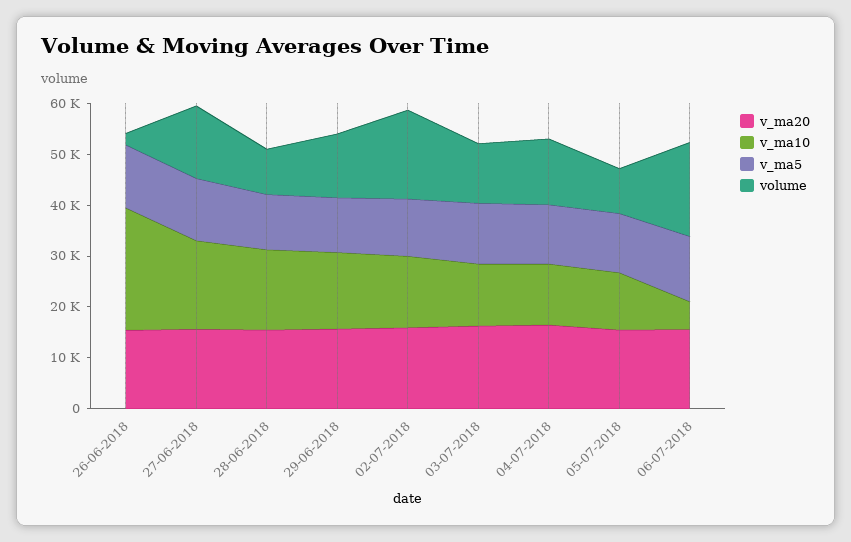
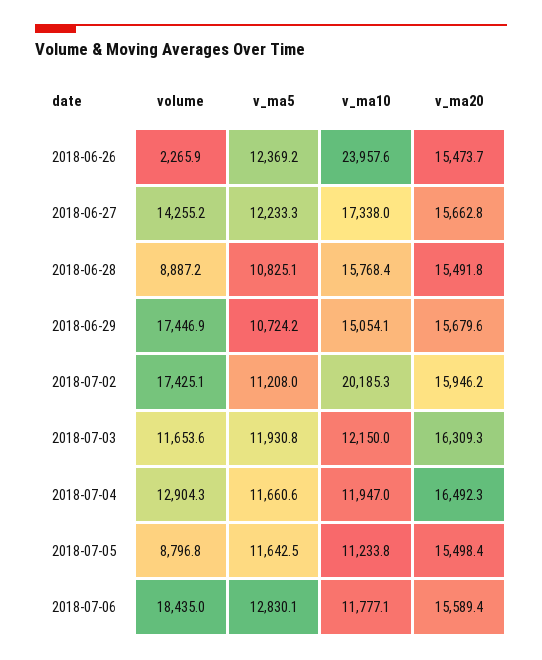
volume, 29-06-2018: 12000 -> 17446.9
v_ma10, 02-07-2018: 14000 -> 20185.3
v_ma10, 06-07-2018: 6000 -> 11777.1

